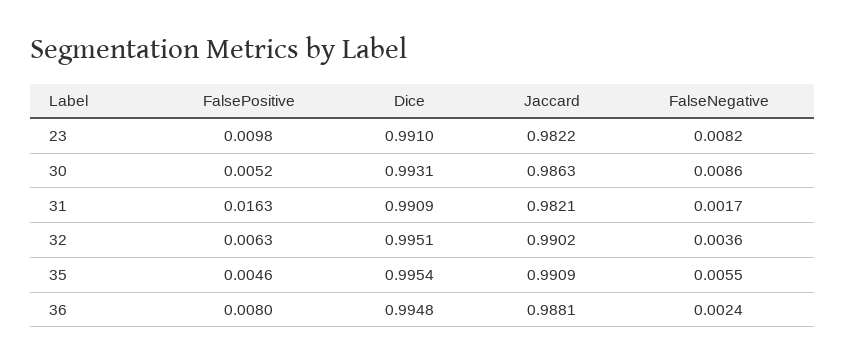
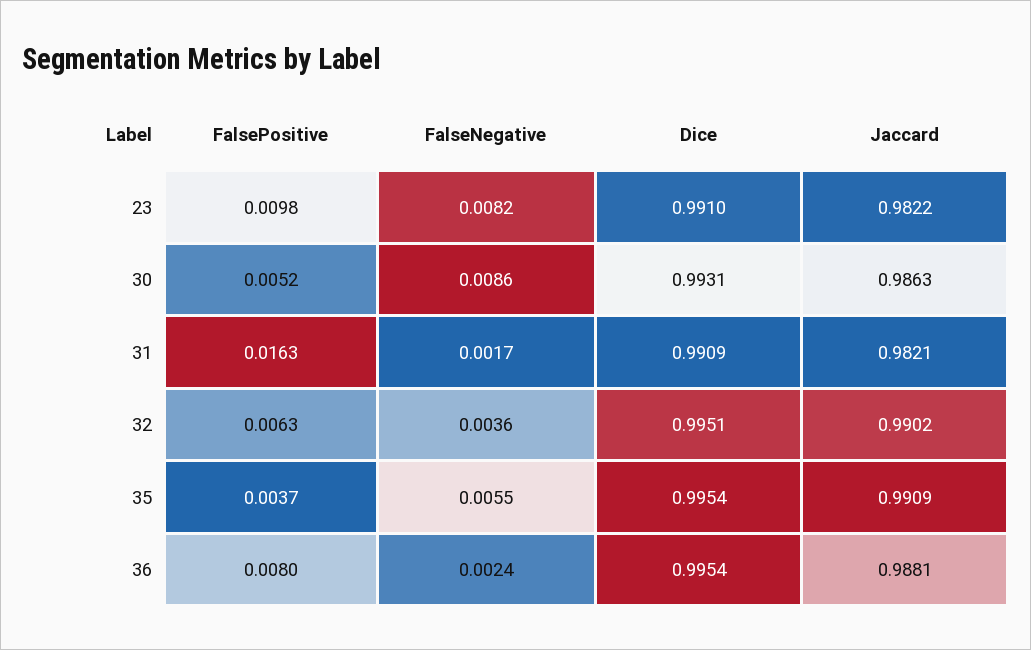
FalsePositive, 35: 0.0046 -> 0.0037
Dice, 36: 0.9948 -> 0.9954

